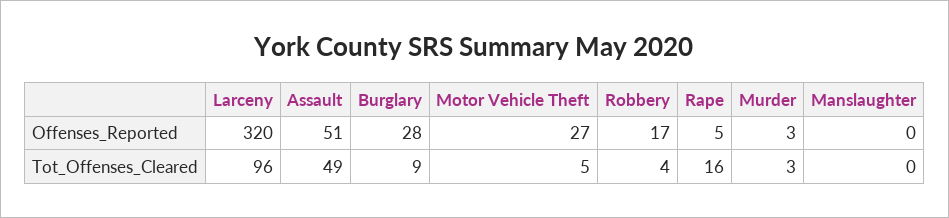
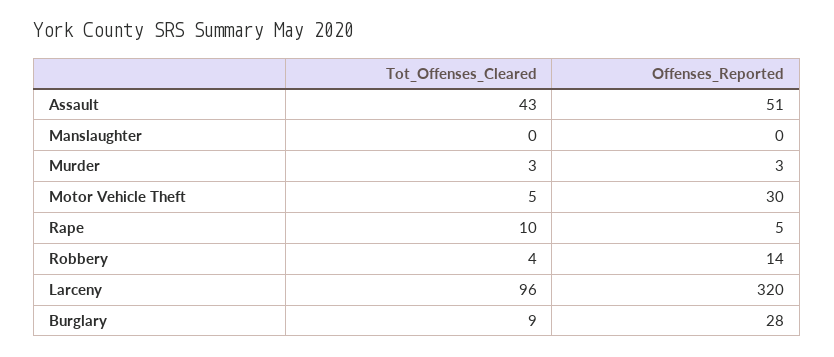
Motor Vehicle Theft, Offenses_Reported: 27 -> 30
Robbery, Offenses_Reported: 17 -> 14
Assault, Tot_Offenses_Cleared: 49 -> 43
Rape, Tot_Offenses_Cleared: 16 -> 10

